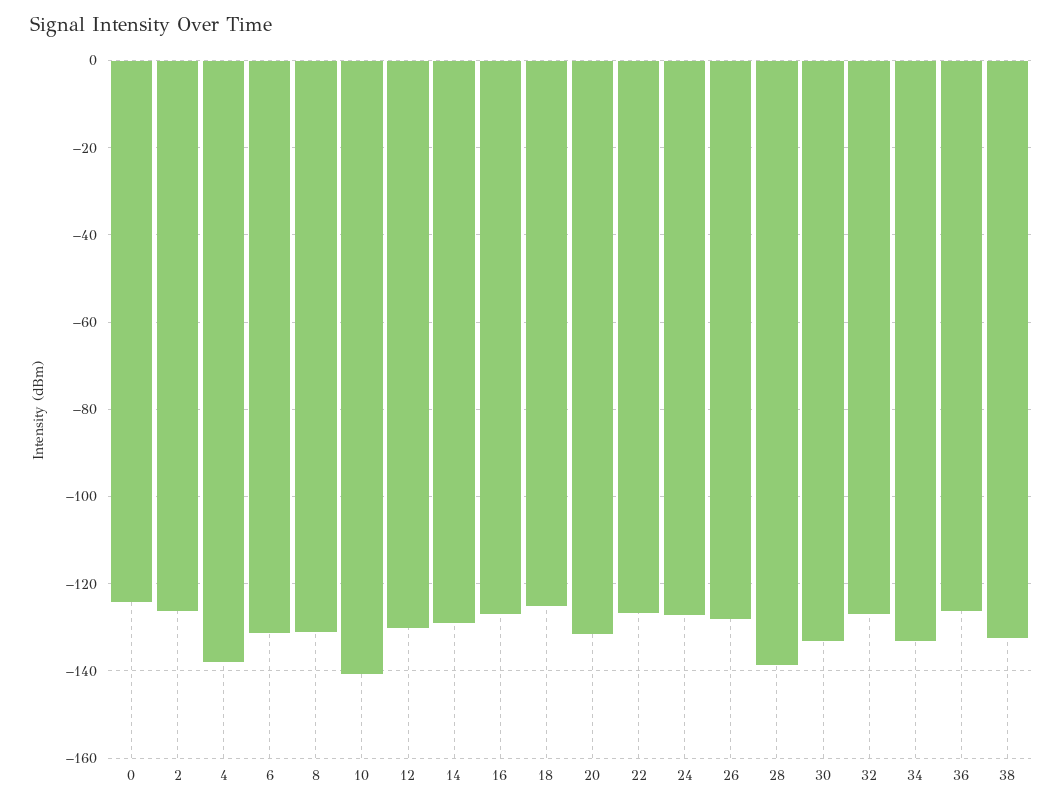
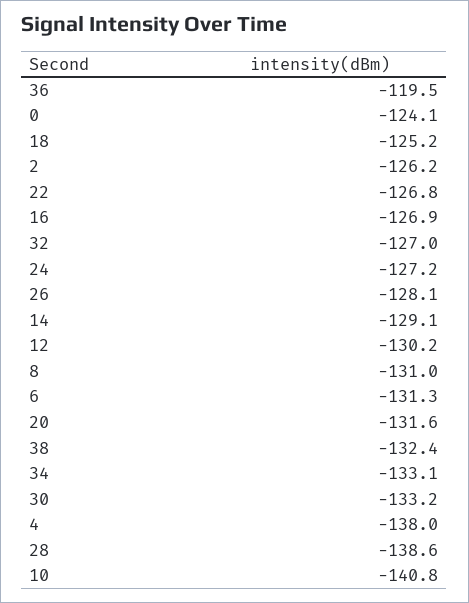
36: -126 -> -119.5

